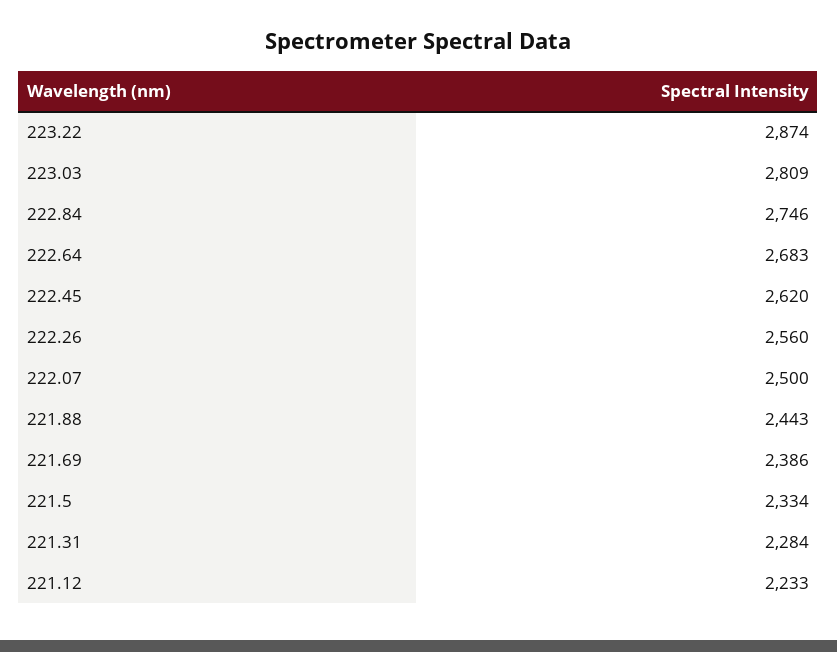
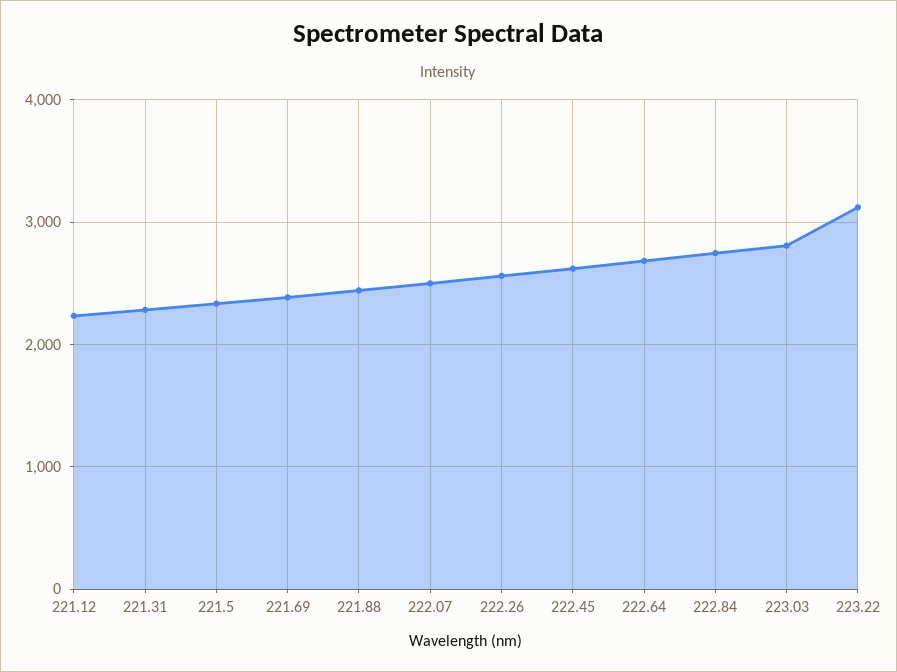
223.22: 2874 -> 3100

